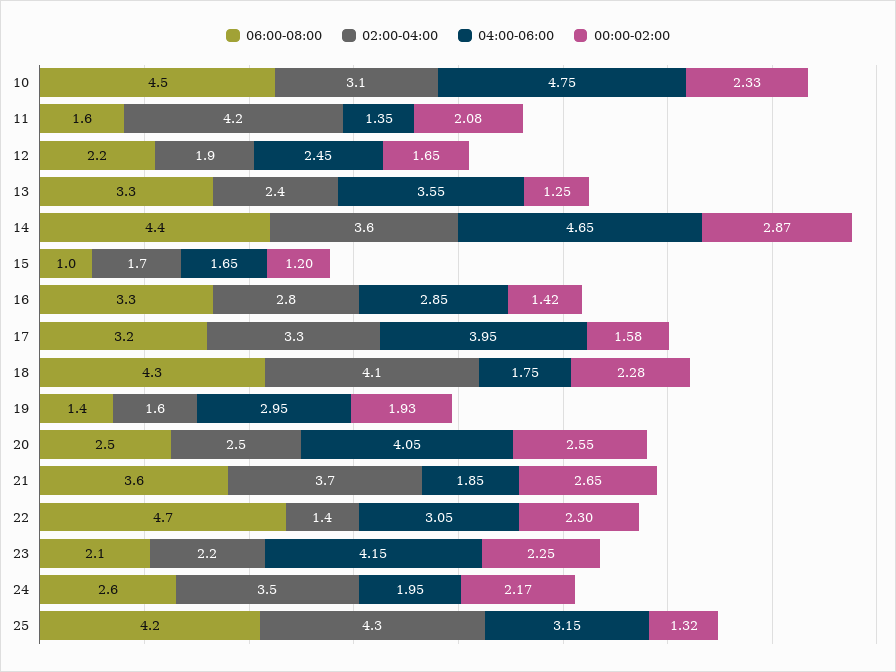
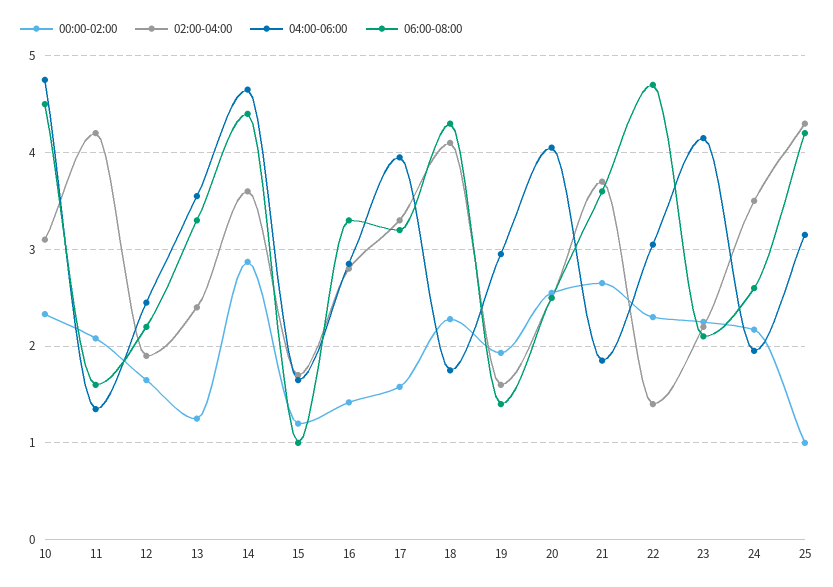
00:00-02:00, 25: 1.32 -> 1

